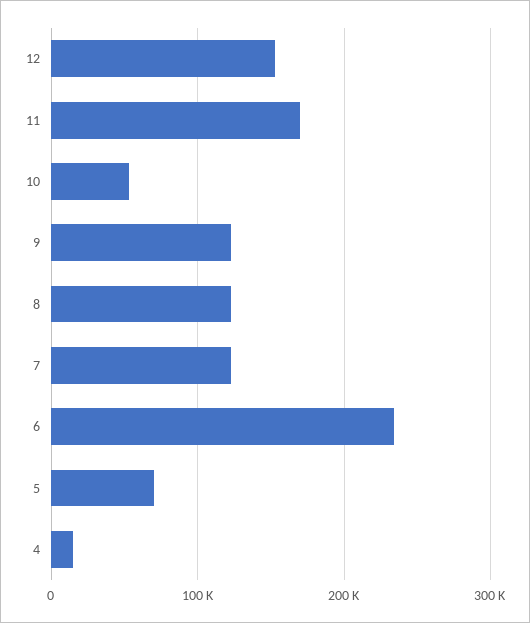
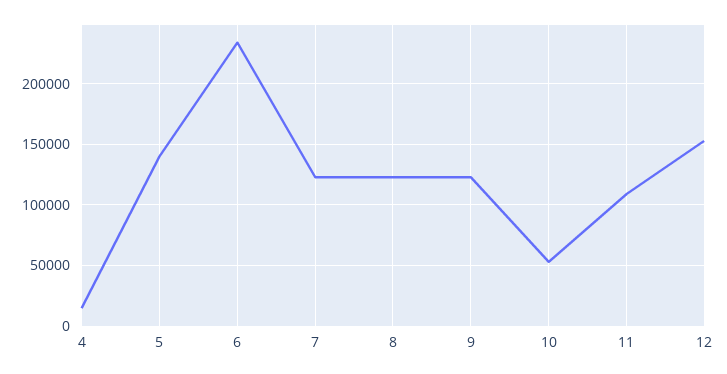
11: 170000 -> 110000
5: 70000 -> 140000

